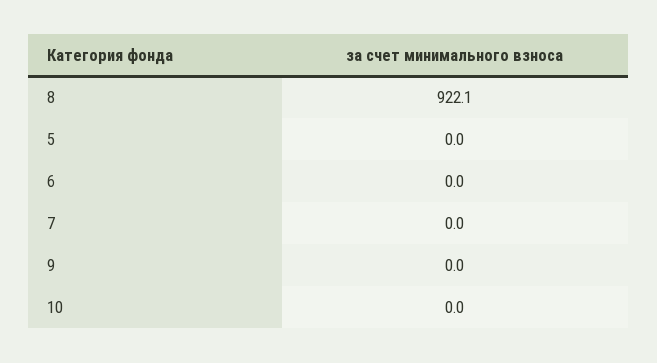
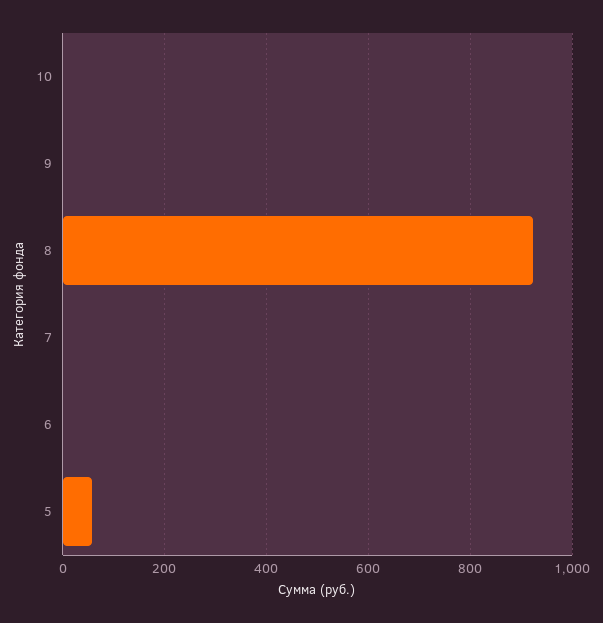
5: 0 -> 60

